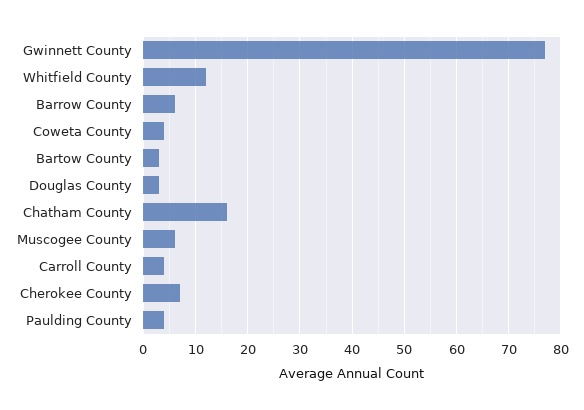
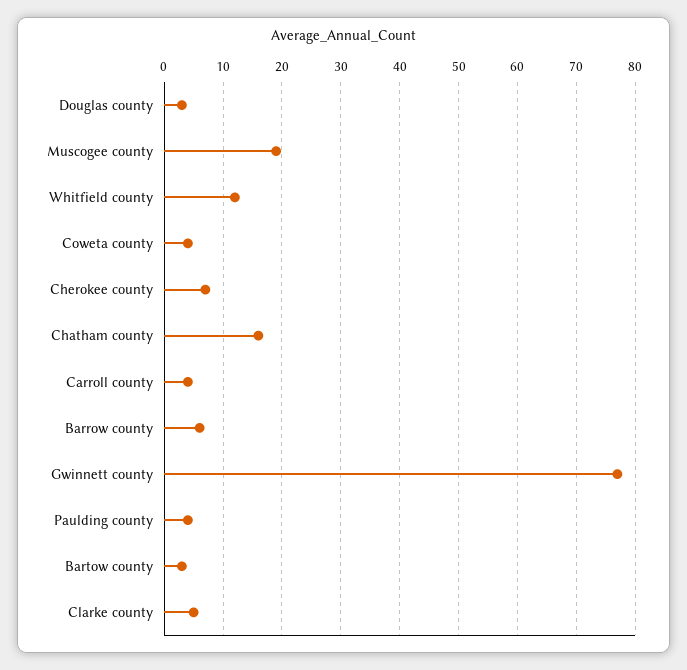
Muscogee County: 5 -> 20
Clarke county: none -> 5

